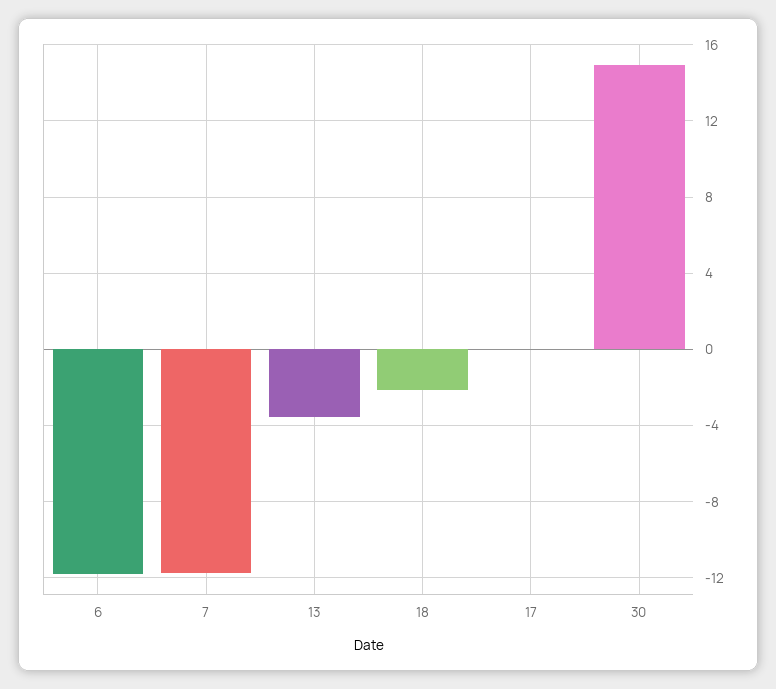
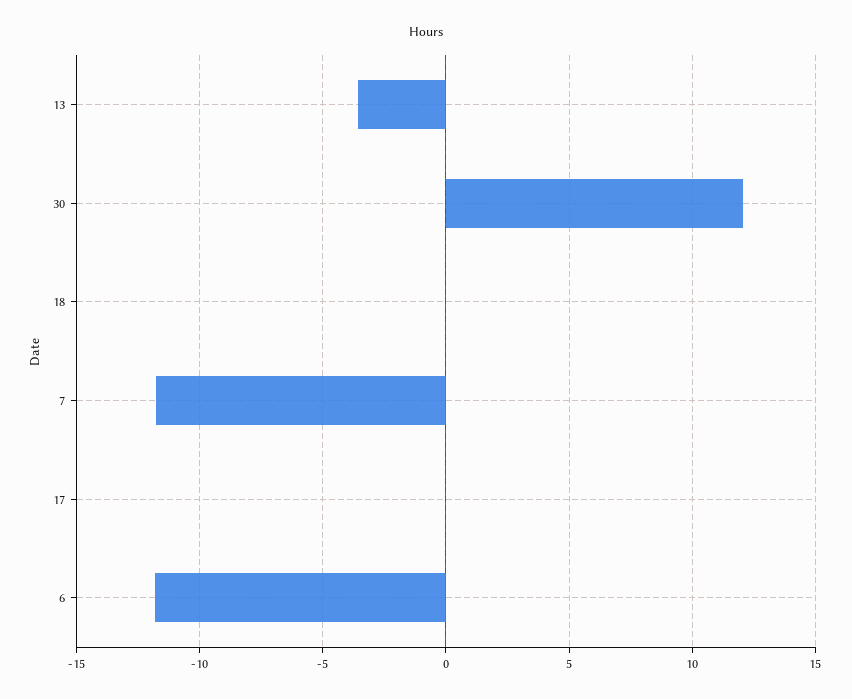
18: -2 -> 0
30: 15 -> 12

